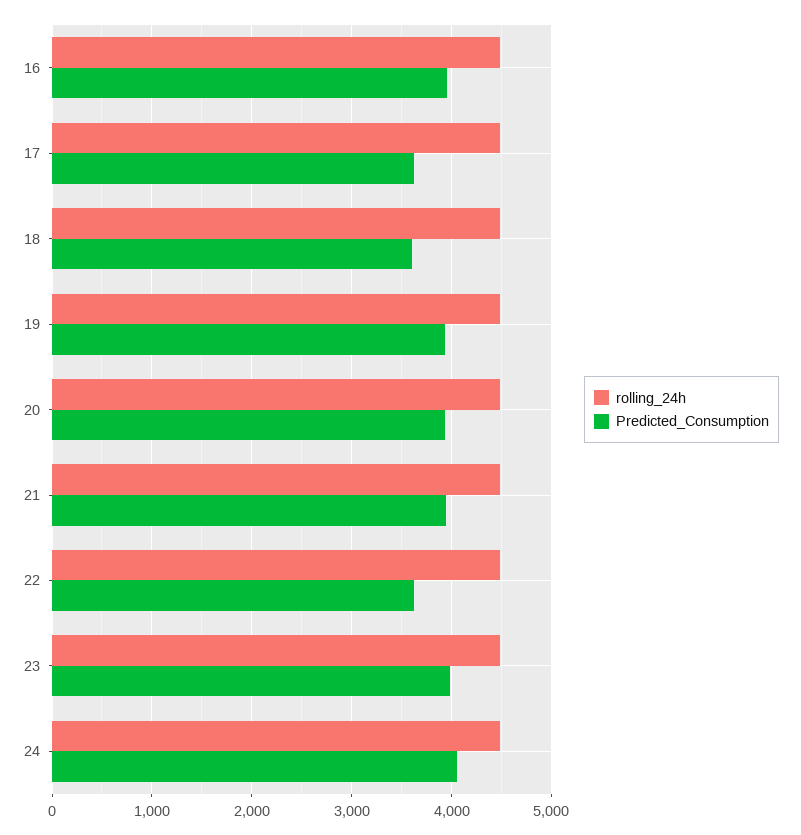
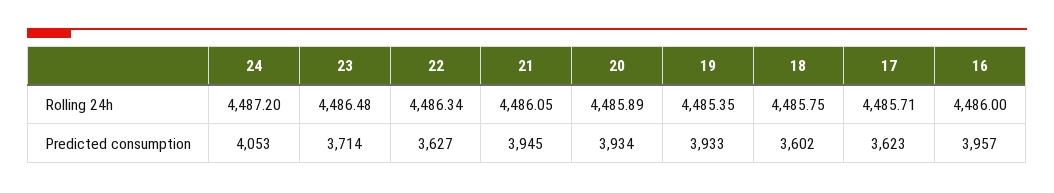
Predicted_Consumption, 23: 4000 -> 3714

